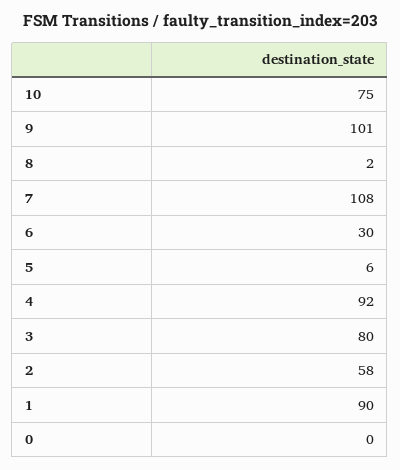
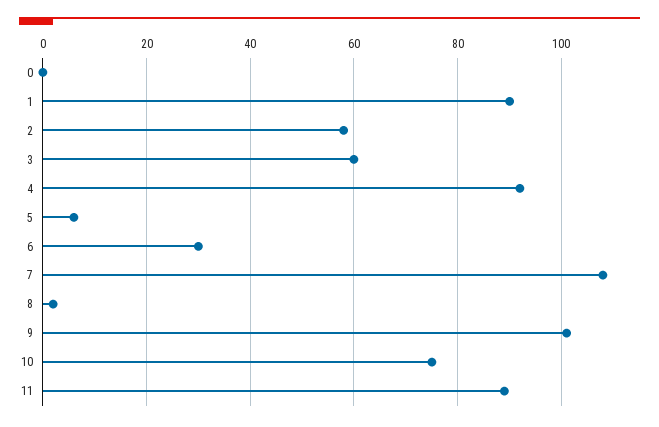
3: 80 -> 60
11: none -> 90

